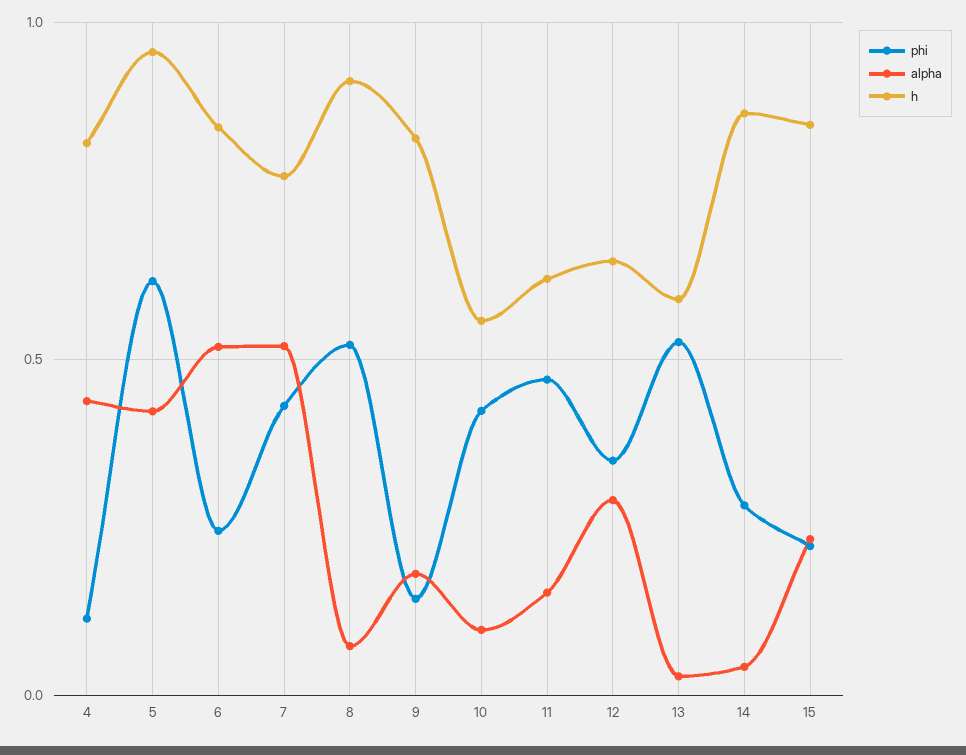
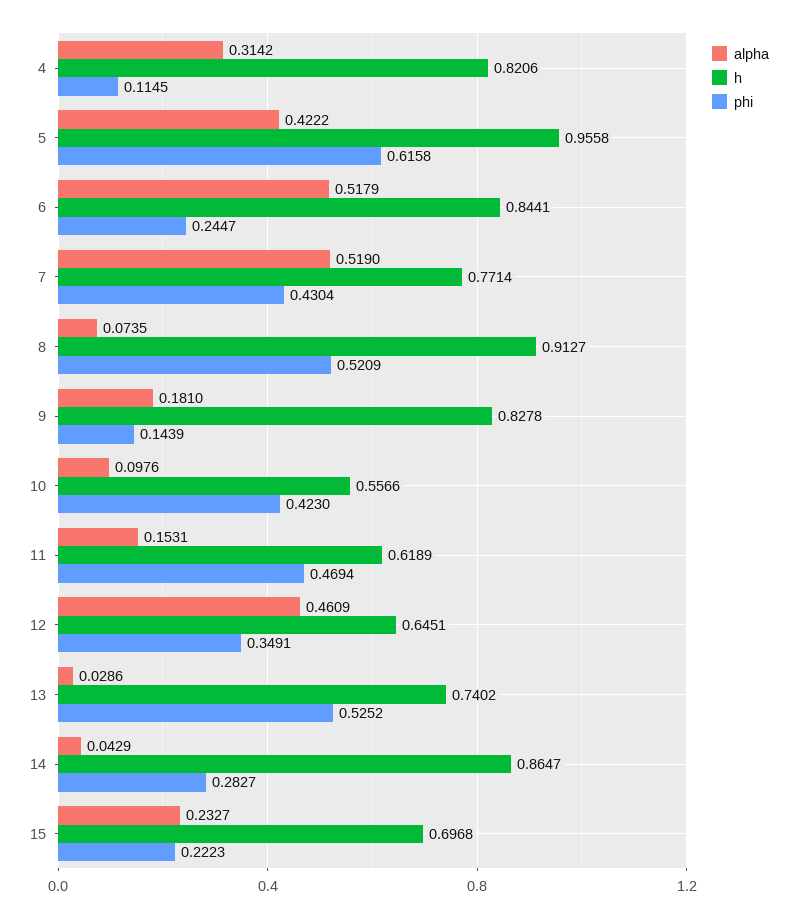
alpha, 4: 0.45 -> 0.3142
alpha, 12: 0.3 -> 0.4609
h, 13: 0.6 -> 0.7402
h, 15: 0.85 -> 0.6968

